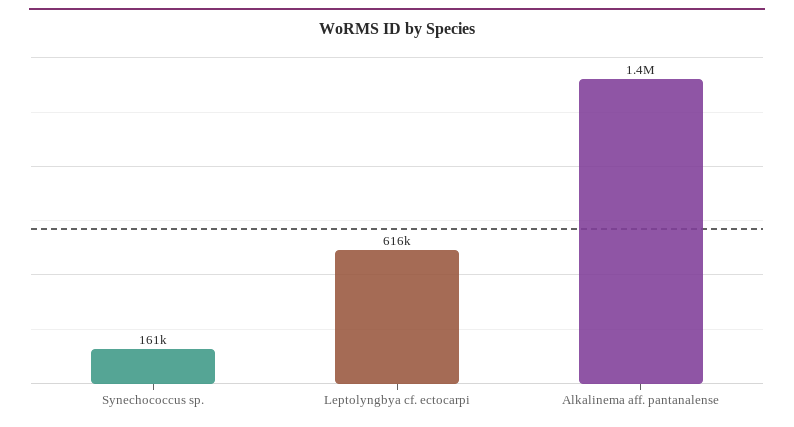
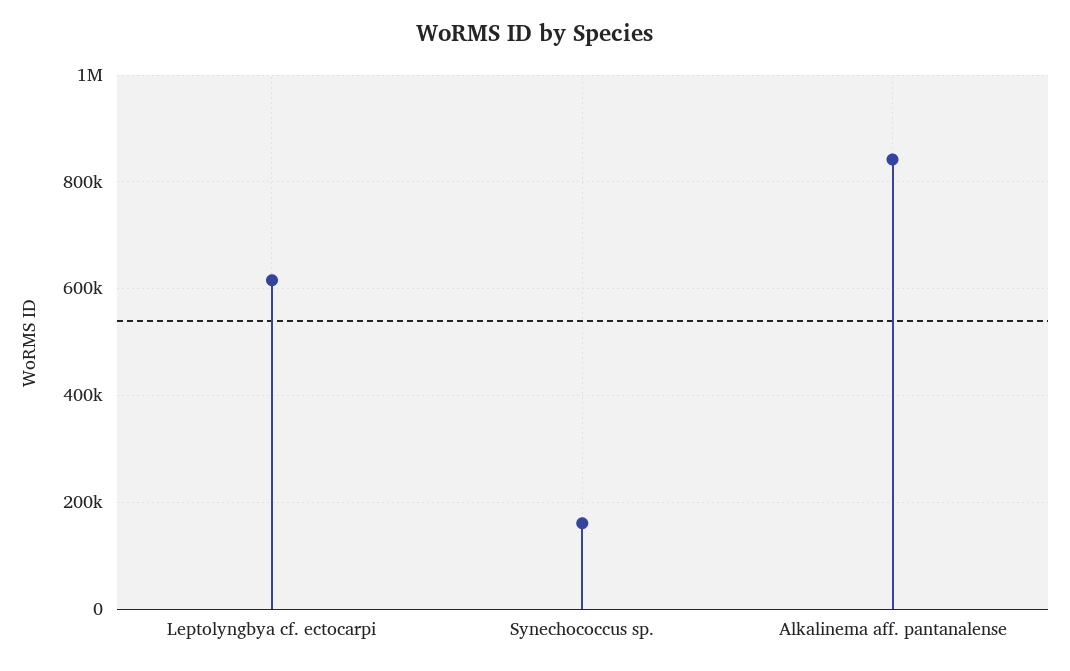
Alkalinema aff. pantanalense: 1400000 -> 840000

